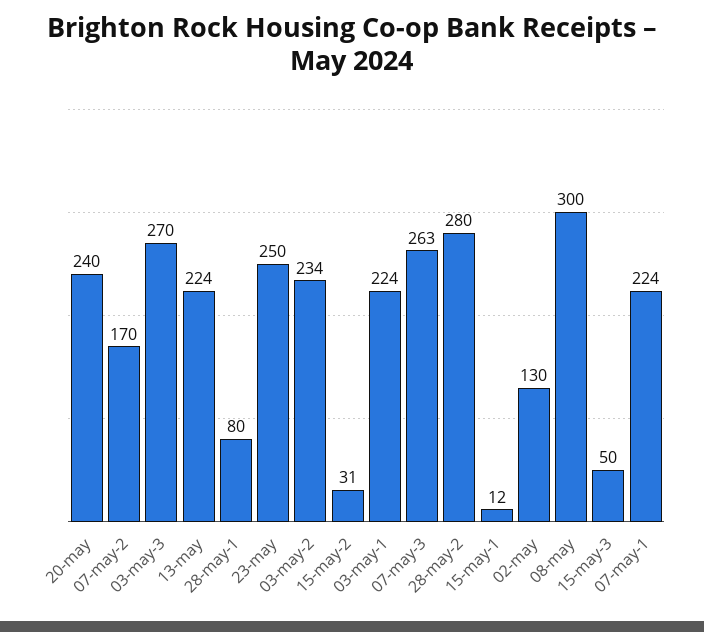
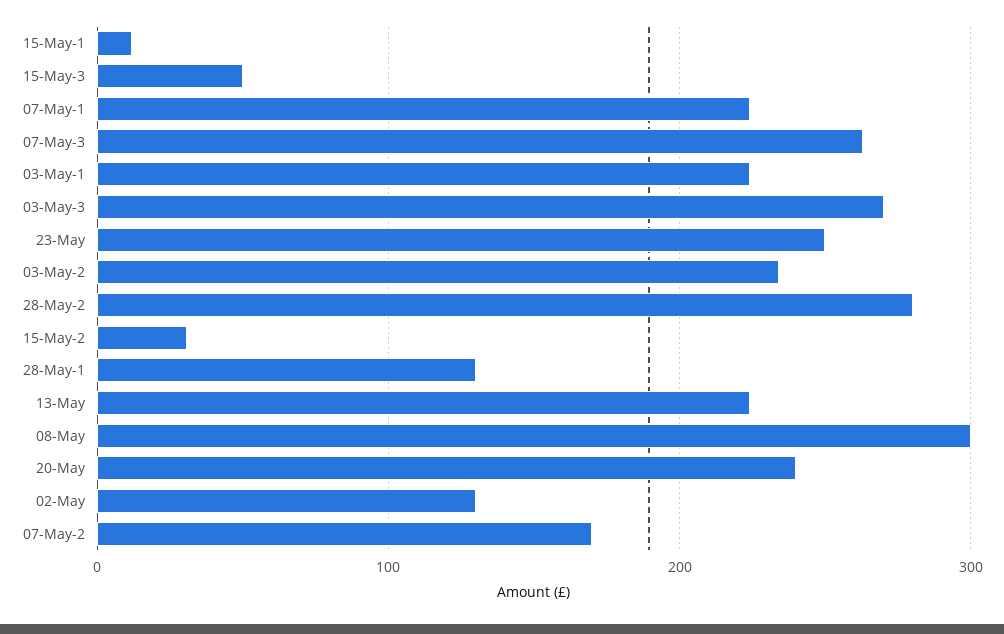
28-may-1: 80 -> 130

